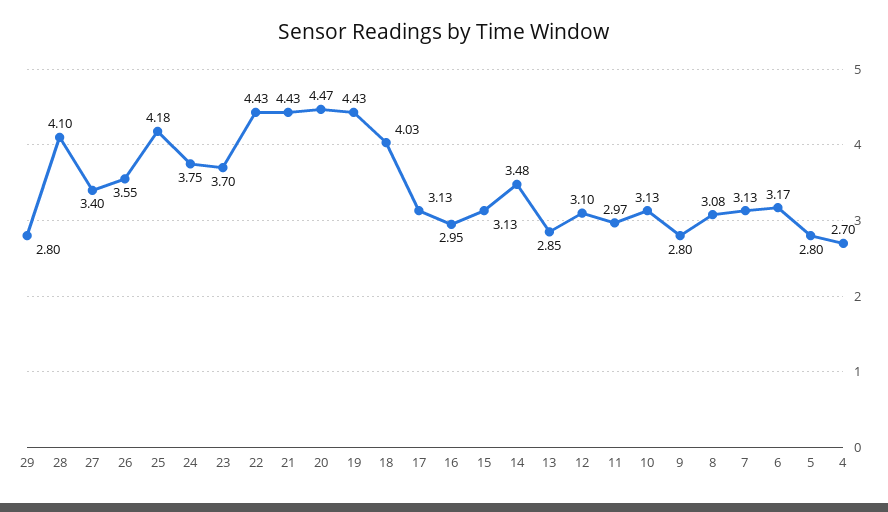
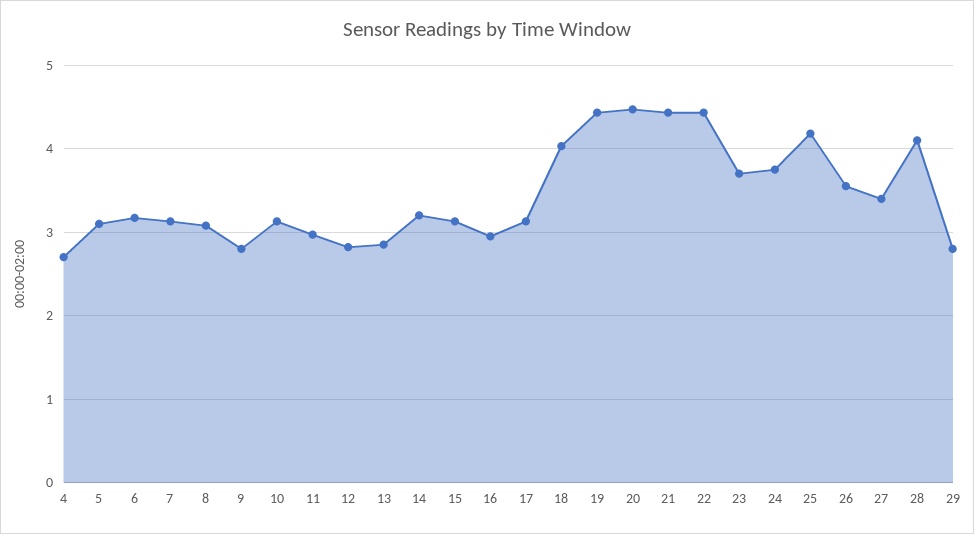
14: 3.48 -> 3.2
12: 3.1 -> 2.8
5: 2.8 -> 3.1

